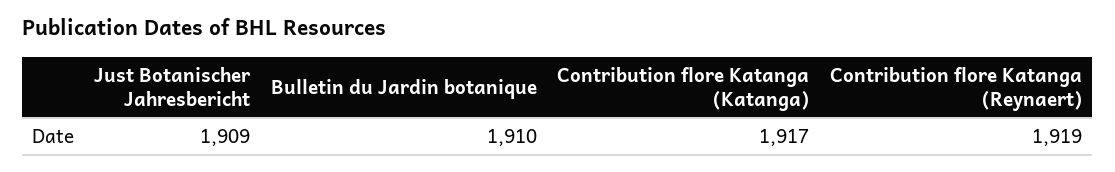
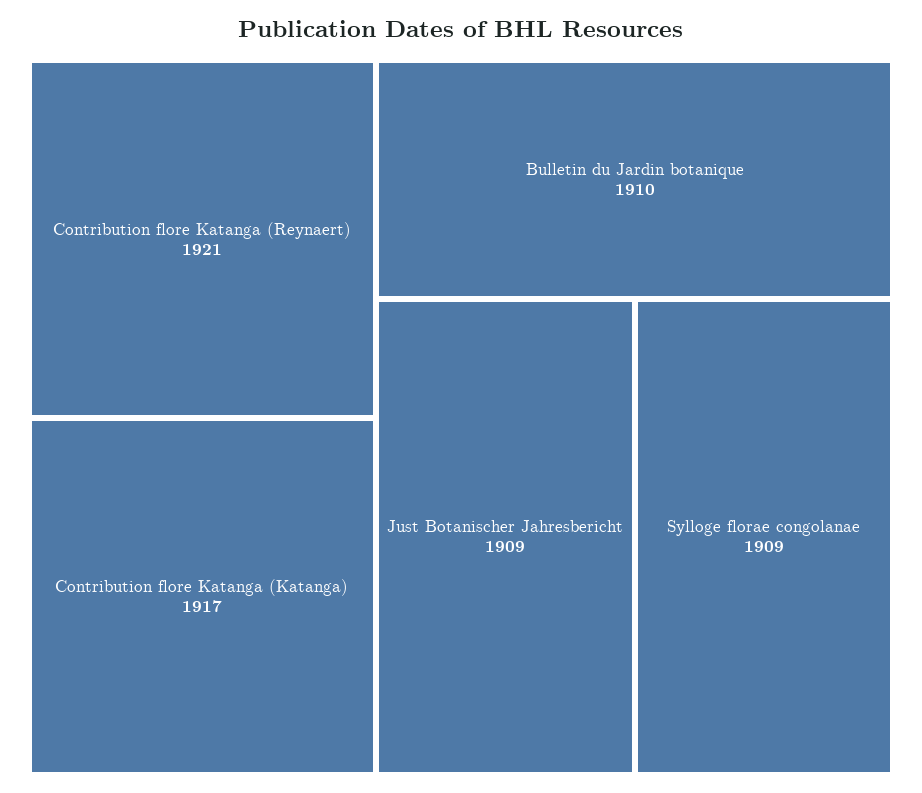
Contribution flore Katanga (Reynaert): 1919 -> 1921
Sylloge florae congolanae: none -> 1909

